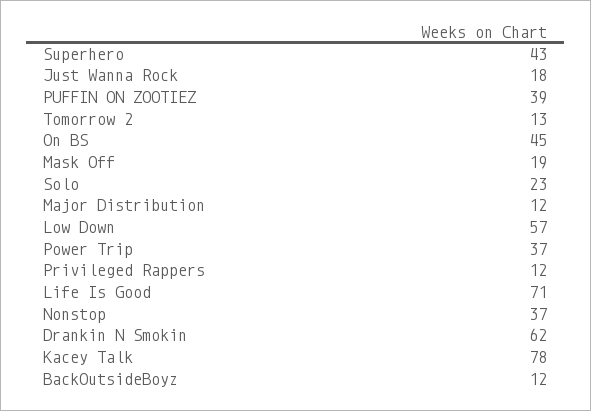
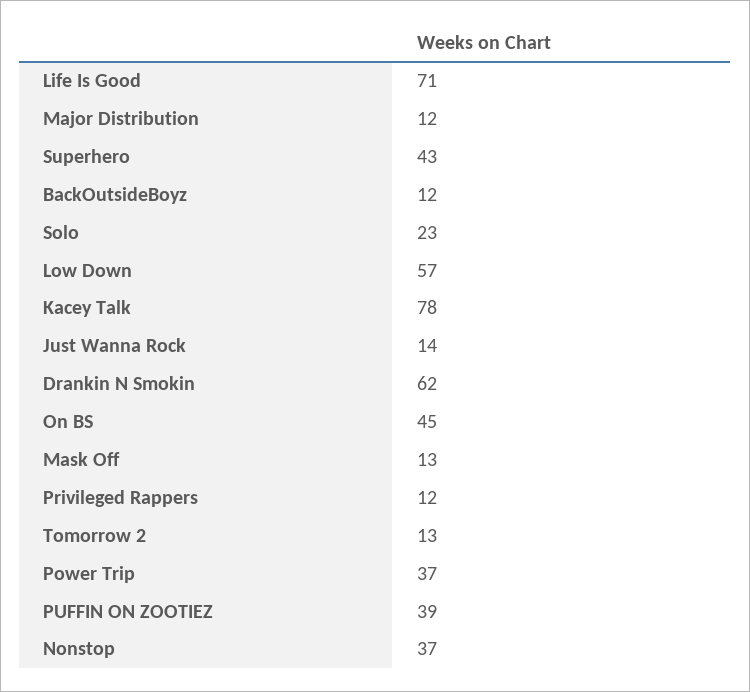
Just Wanna Rock: 18 -> 14
Mask Off: 19 -> 13

